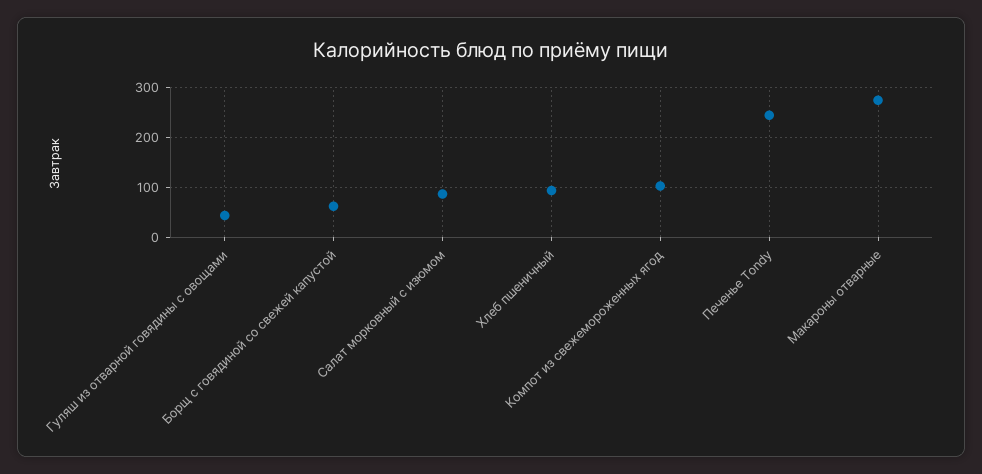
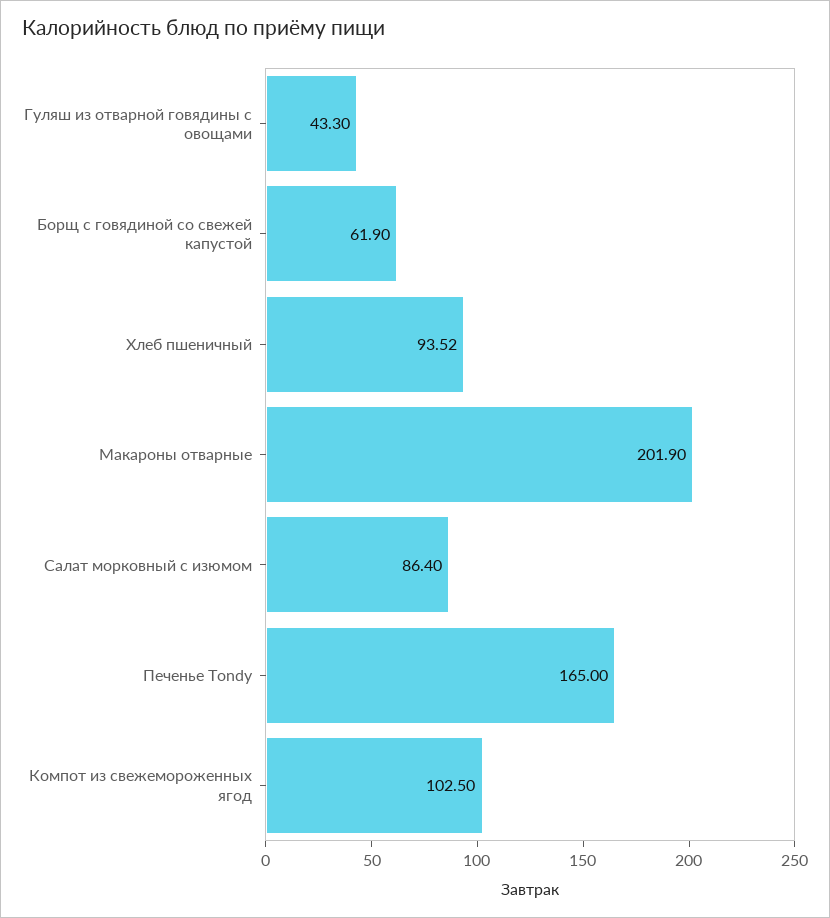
Печенье Tondy: 240 -> 165
Макароны отварные: 280 -> 201.9

